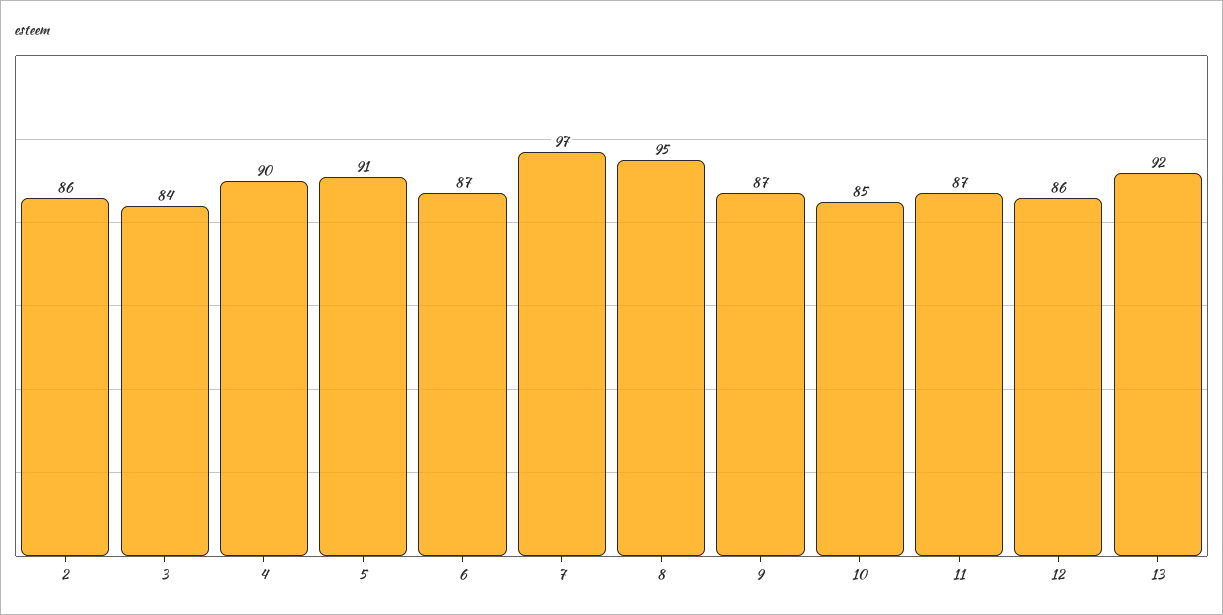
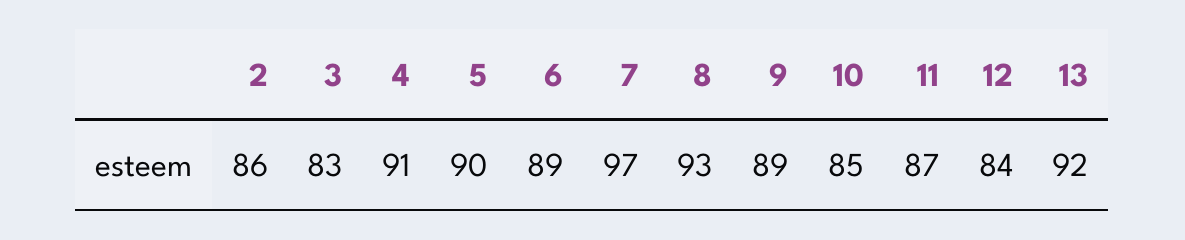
3: 84 -> 83
4: 90 -> 91
5: 91 -> 90
6: 87 -> 89
8: 95 -> 93
9: 87 -> 89
12: 86 -> 84

